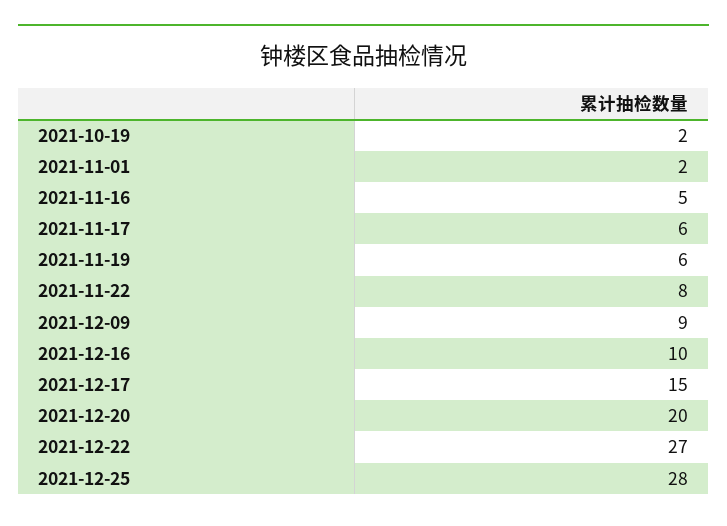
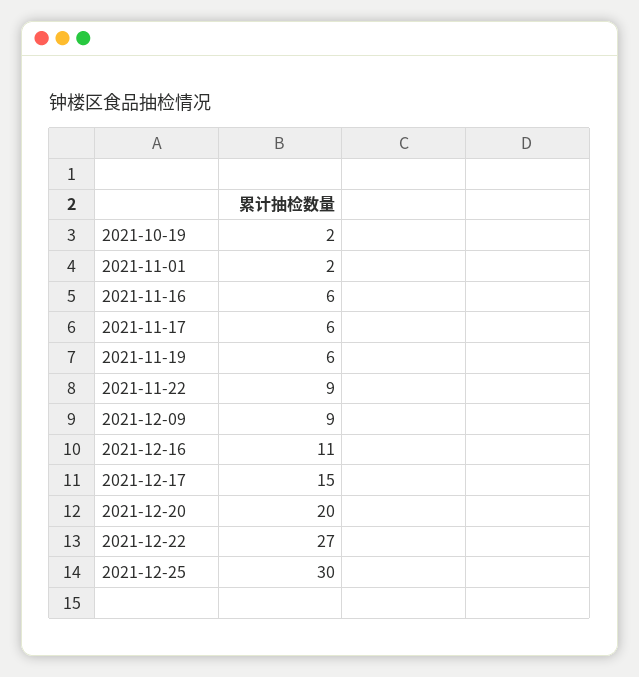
2021-11-16: 5 -> 6
2021-11-22: 8 -> 9
2021-12-16: 10 -> 11
2021-12-25: 28 -> 30

